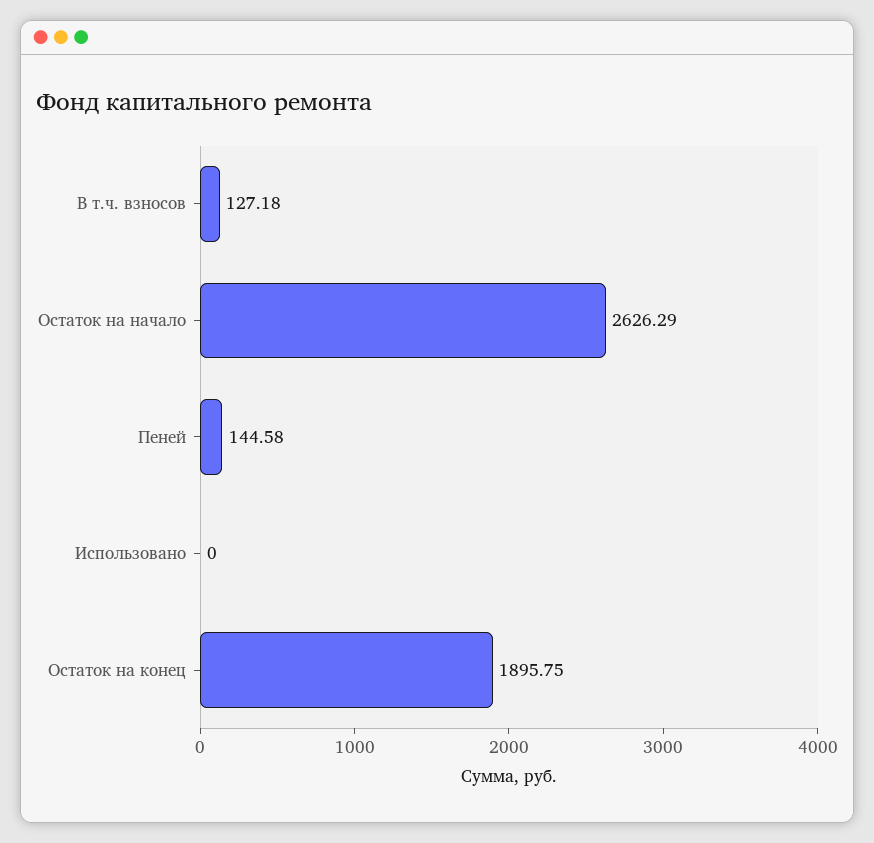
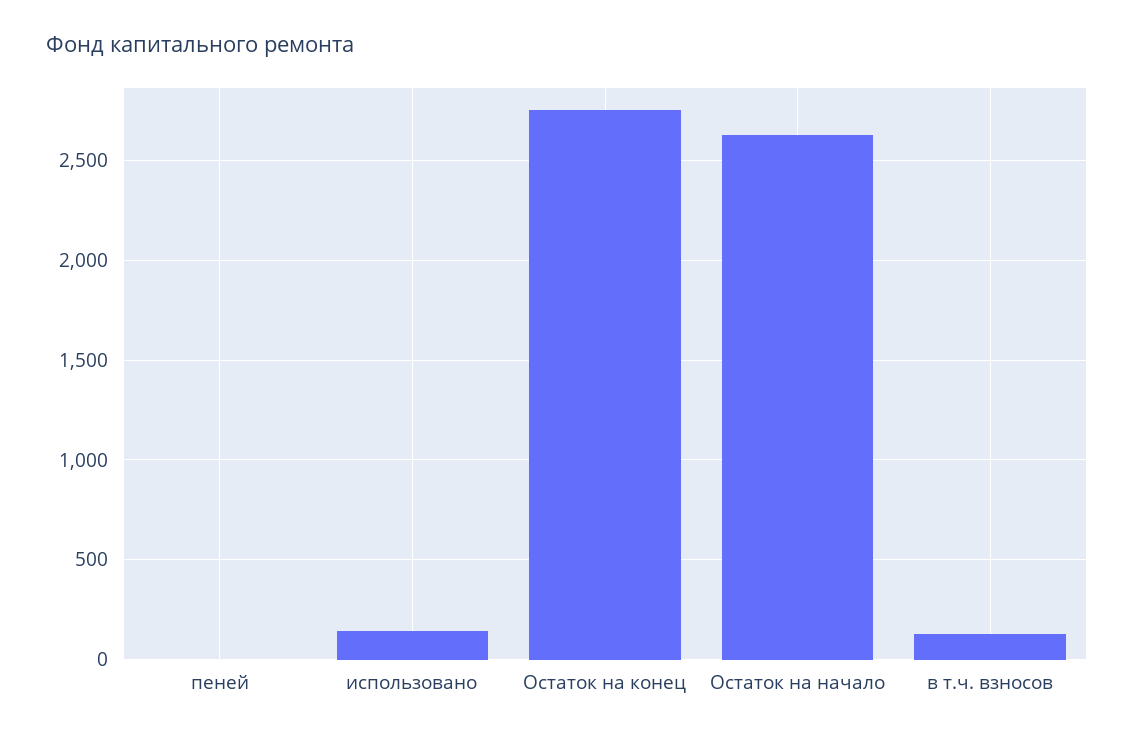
Пеней: 144.58 -> 0
Использовано: 0 -> 150
Остаток на конец: 1895.75 -> 2750

